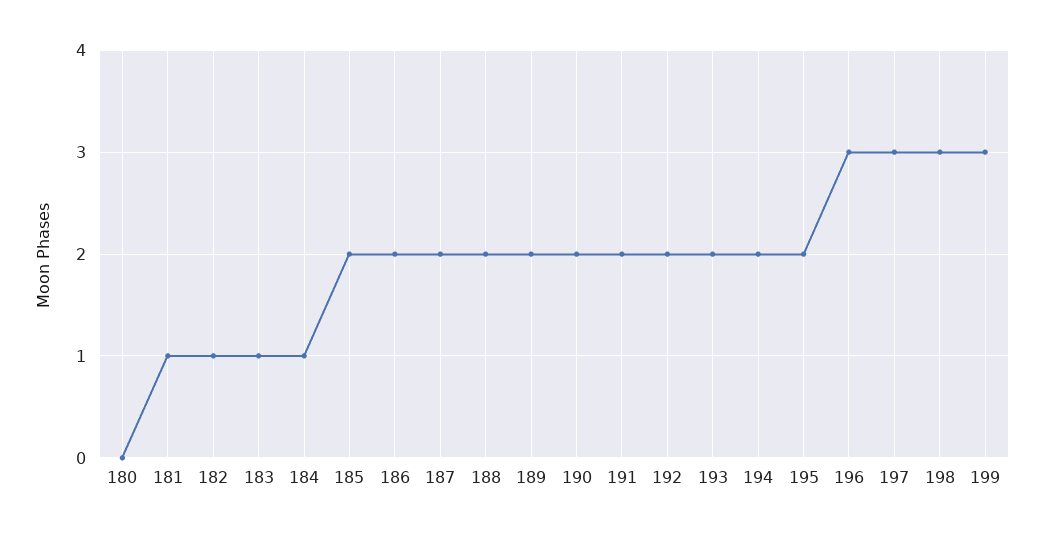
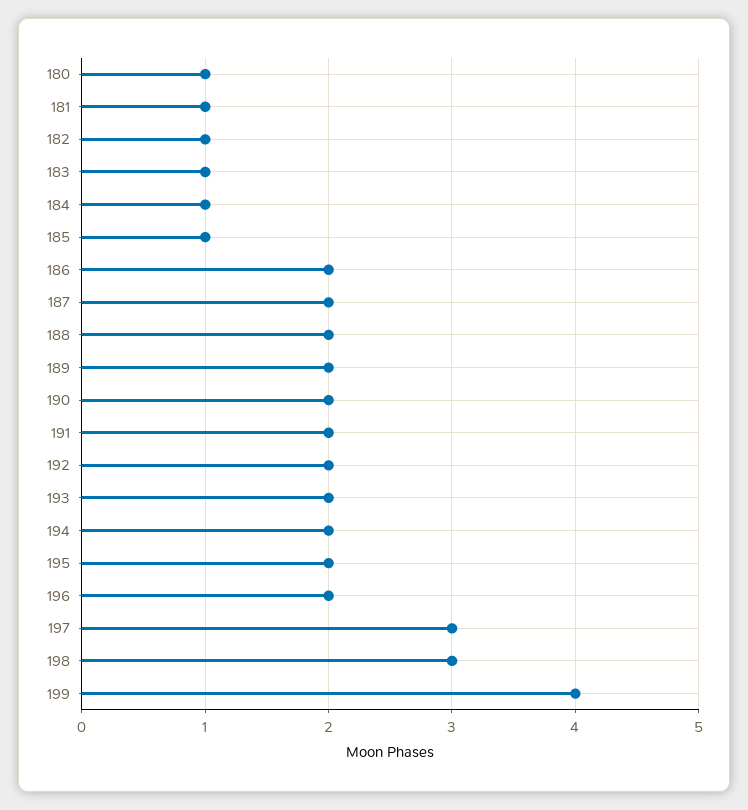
180: 0 -> 1
185: 2 -> 1
196: 3 -> 2
199: 3 -> 4

